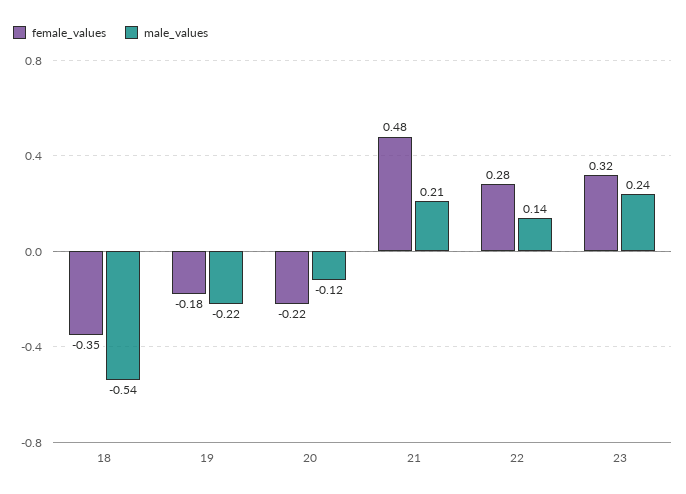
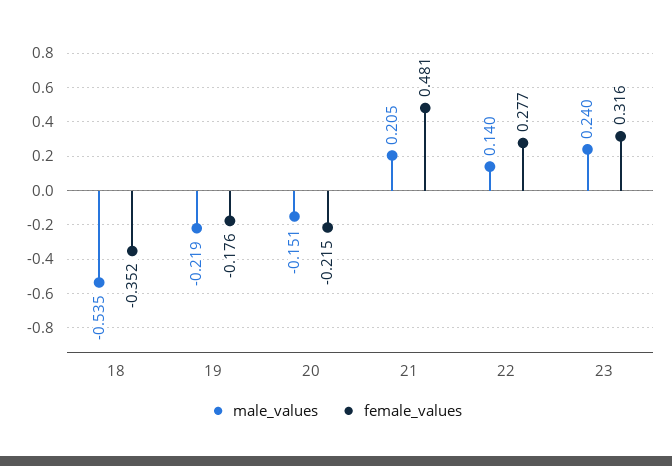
male_values, 20: -0.12 -> -0.151

